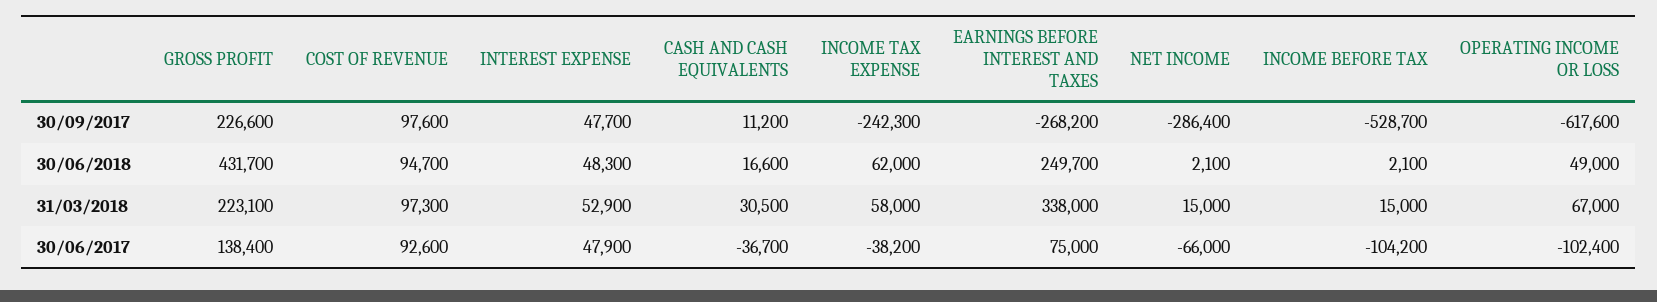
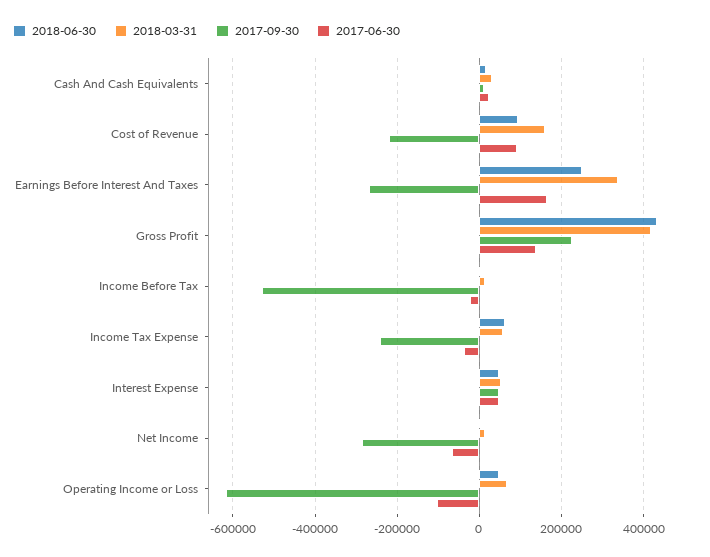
30/09/2017, COST OF REVENUE: 97600 -> -220000
31/03/2018, GROSS PROFIT: 223100 -> 420000
31/03/2018, COST OF REVENUE: 97300 -> 160000
30/06/2017, CASH AND CASH EQUIVALENTS: -36700 -> 20000
30/06/2017, EARNINGS BEFORE INTEREST AND TAXES: 75000 -> 160000
30/06/2017, INCOME BEFORE TAX: -104200 -> -20000

